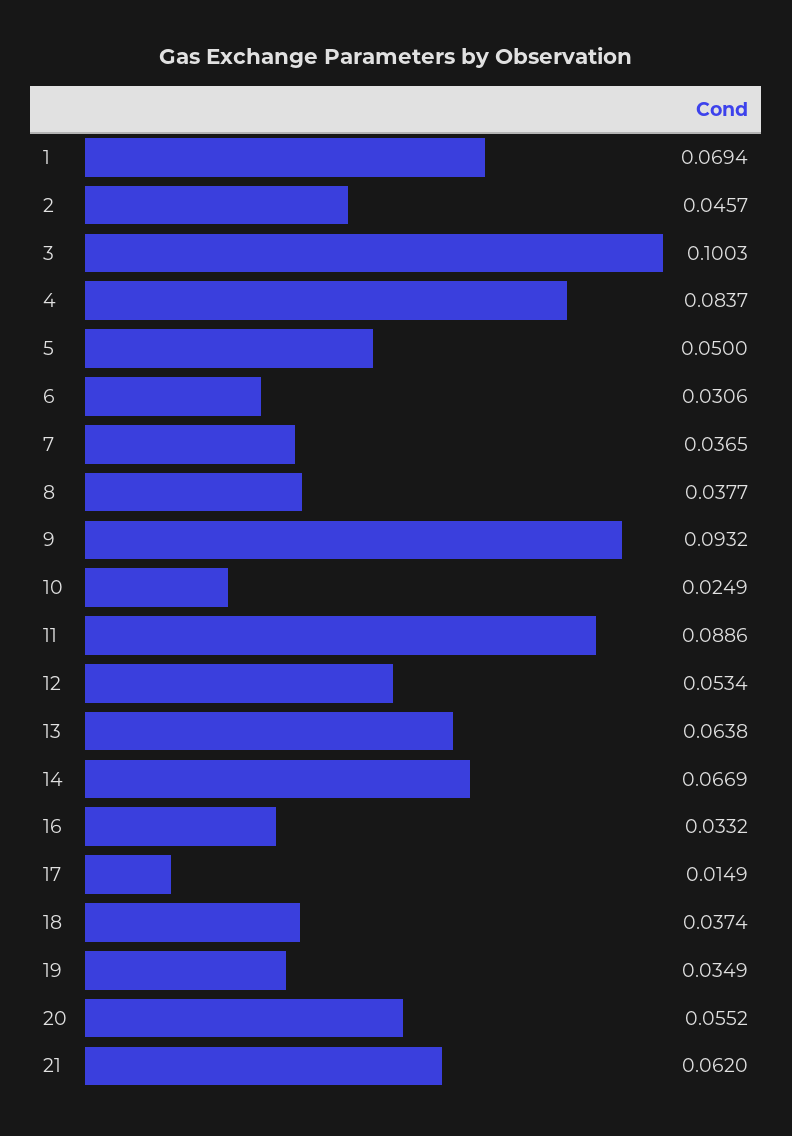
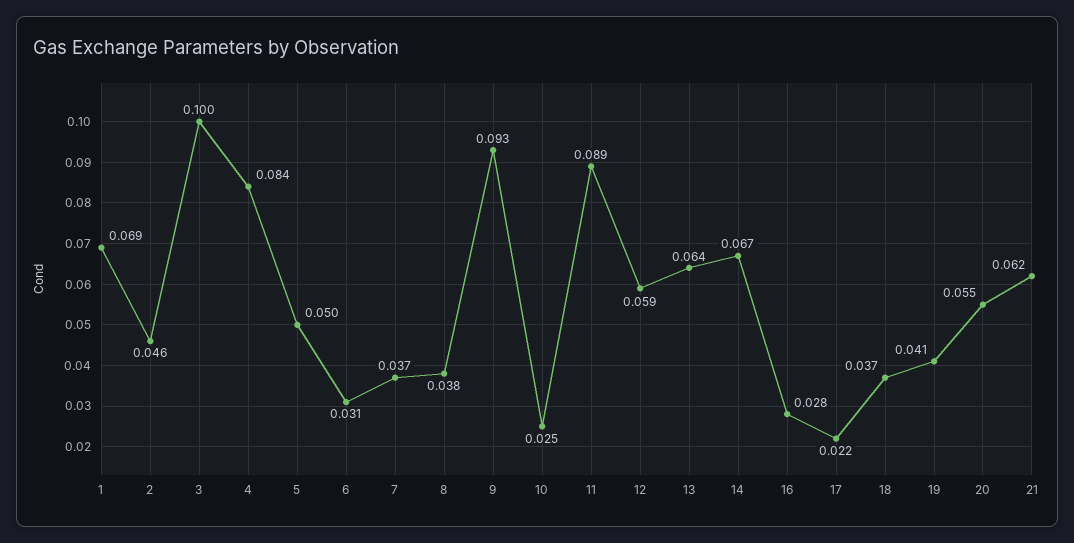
12: 0.0534 -> 0.059
16: 0.0332 -> 0.028
17: 0.0149 -> 0.022
19: 0.0349 -> 0.041

